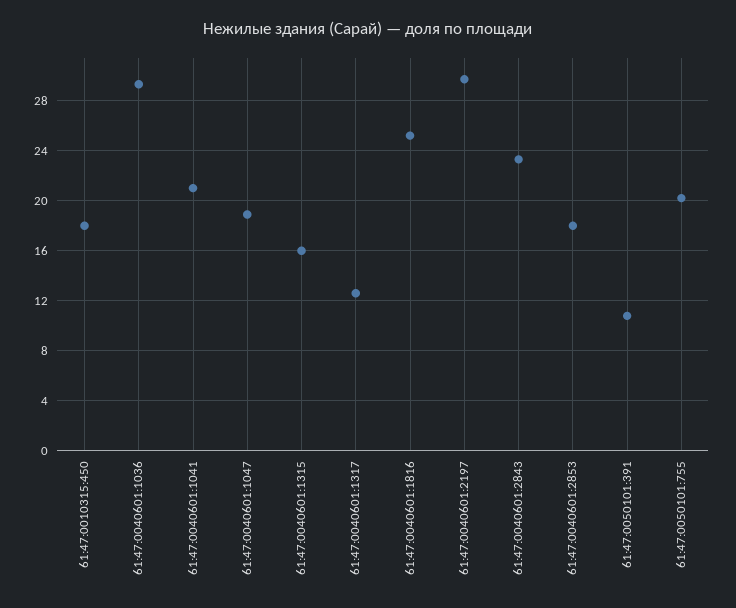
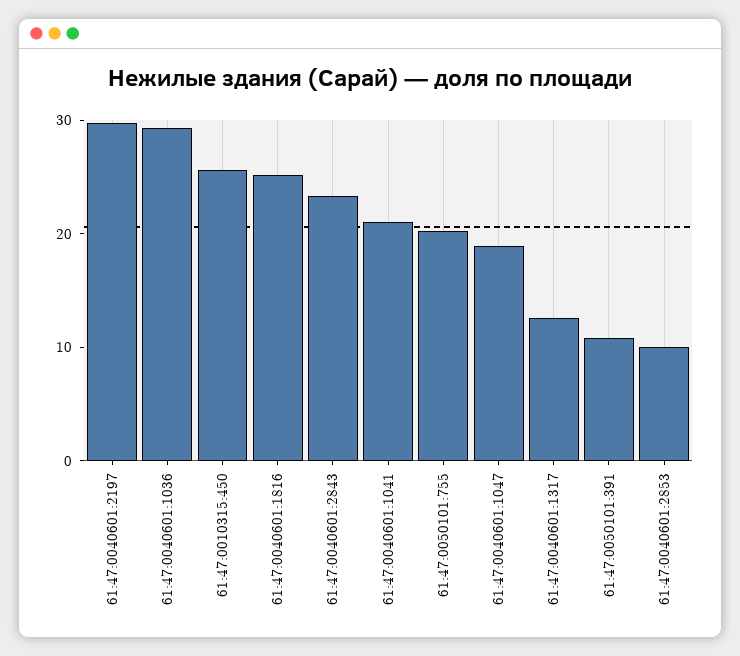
61:47:0010315:450: 18 -> 26
61:47:0040601:1315: 16 -> none
61:47:0040601:2853: 18 -> 10

